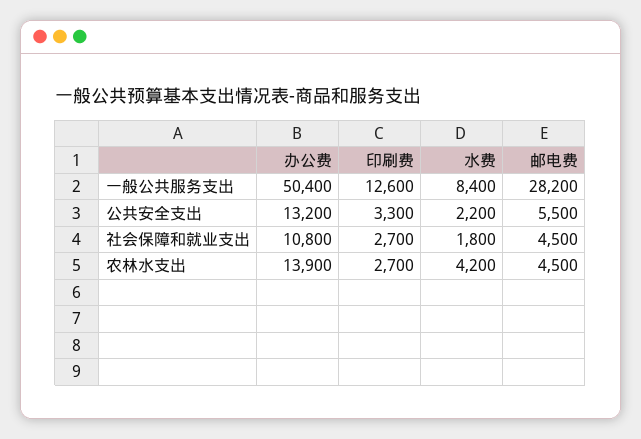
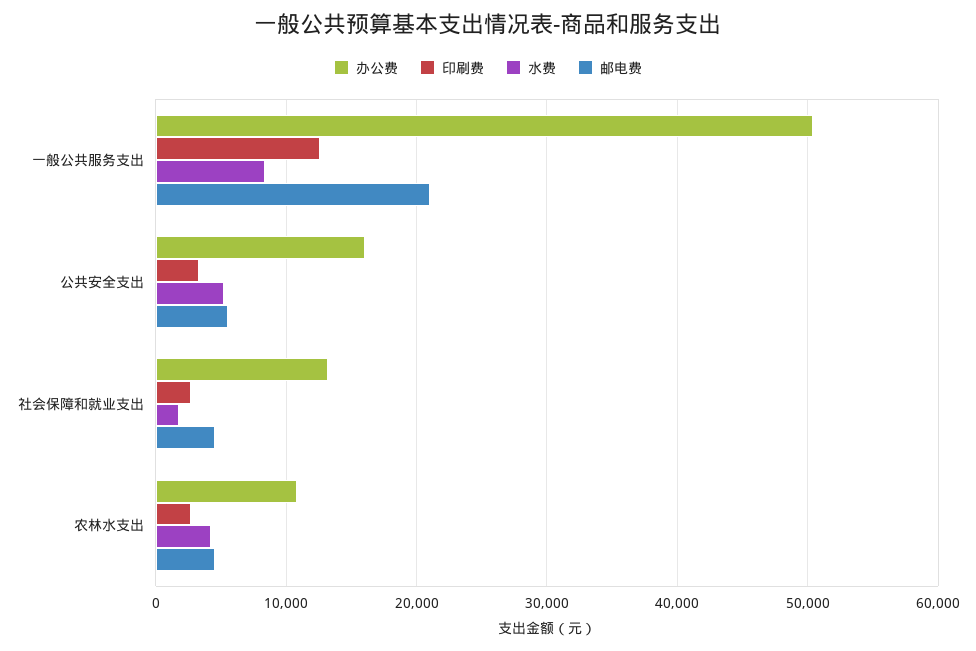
邮电费, 一般公共服务支出: 28200 -> 21000
办公费, 公共安全支出: 13200 -> 16000
水费, 公共安全支出: 2200 -> 5000
办公费, 社会保障和就业支出: 10800 -> 13000
办公费, 农林水支出: 13900 -> 11000

